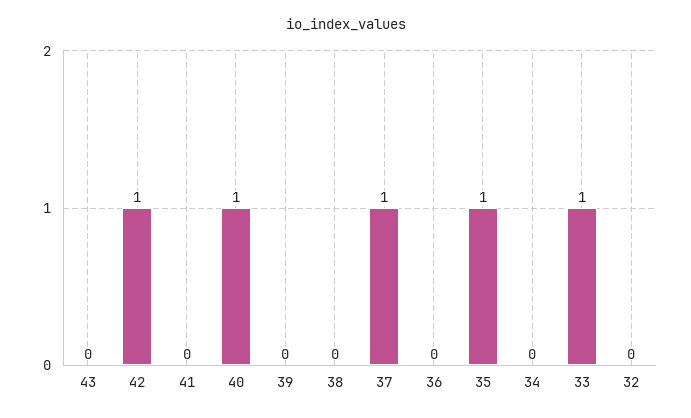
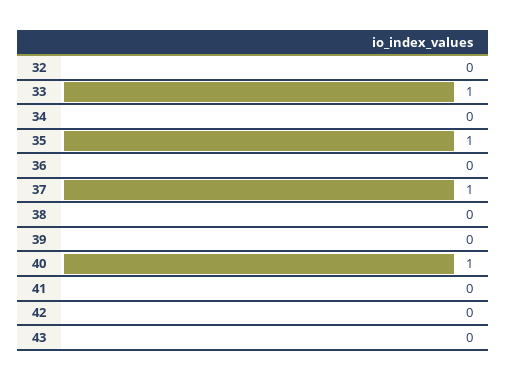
42: 1 -> 0

